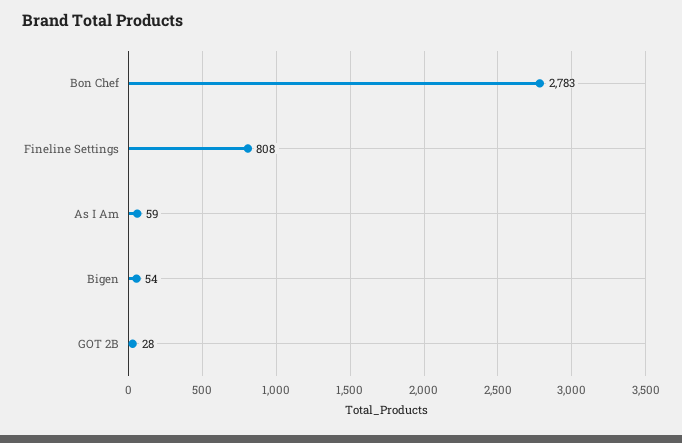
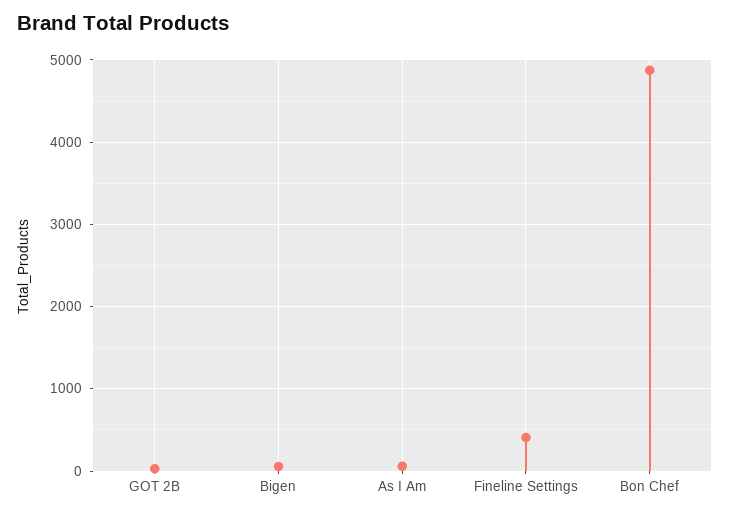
Bon Chef: 2783 -> 4900
Fineline Settings: 808 -> 400

